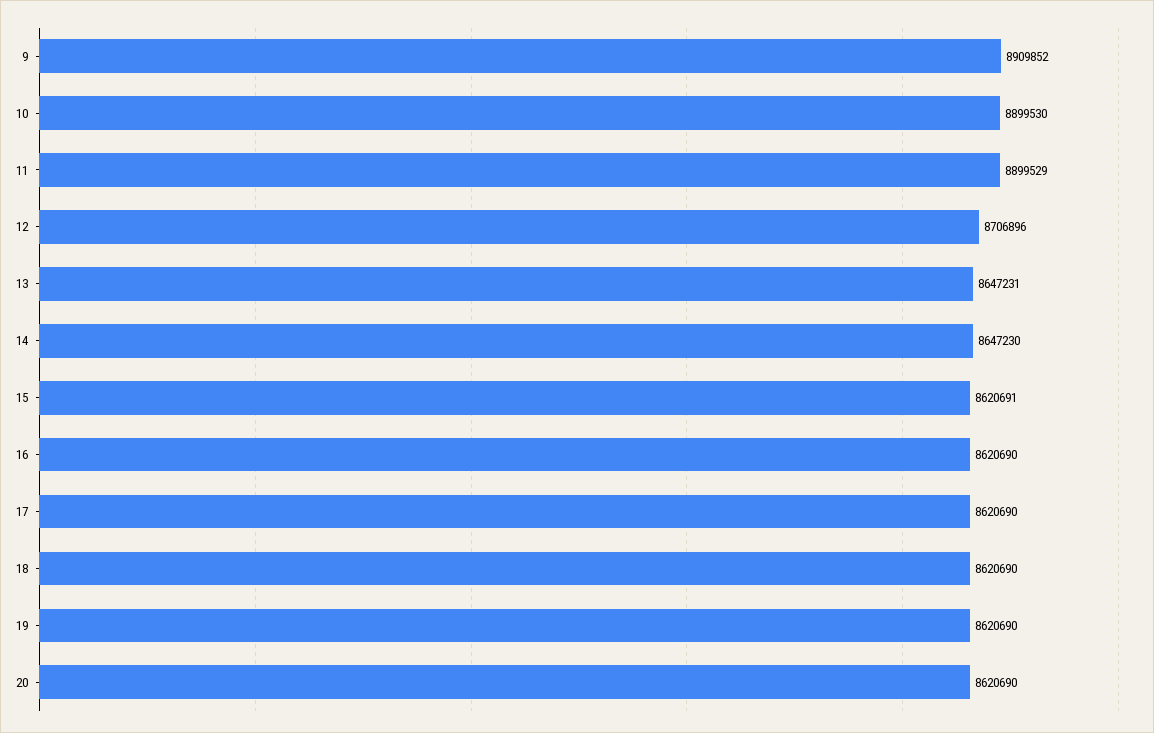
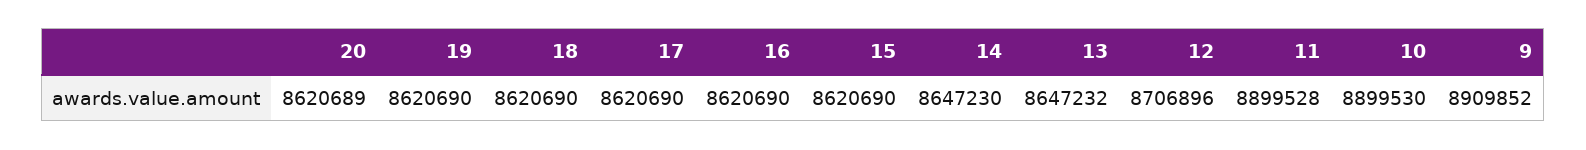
11: 8899529 -> 8899528
13: 8647231 -> 8647232
15: 8620691 -> 8620690
20: 8620690 -> 8620689

